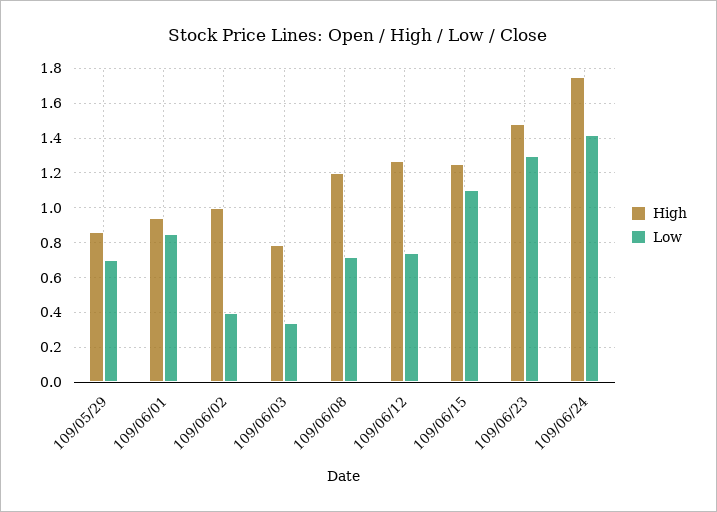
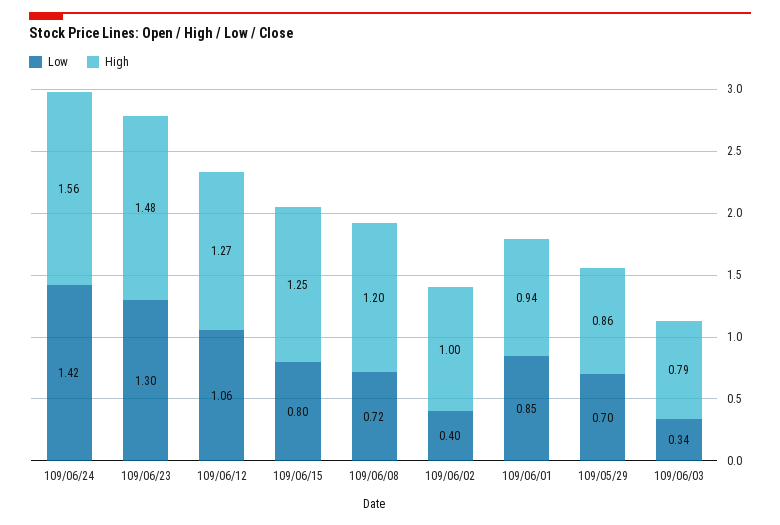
Low, 109/06/12: 0.75 -> 1.06
Low, 109/06/15: 1.1 -> 0.8
High, 109/06/24: 1.75 -> 1.56

